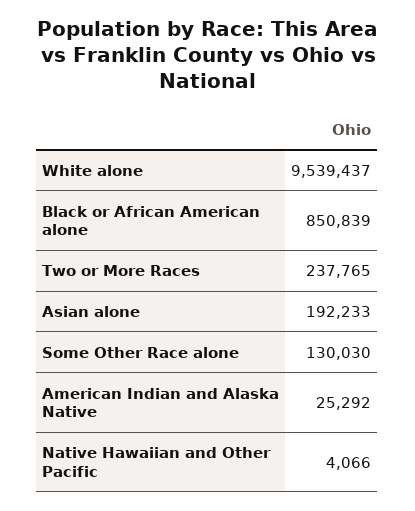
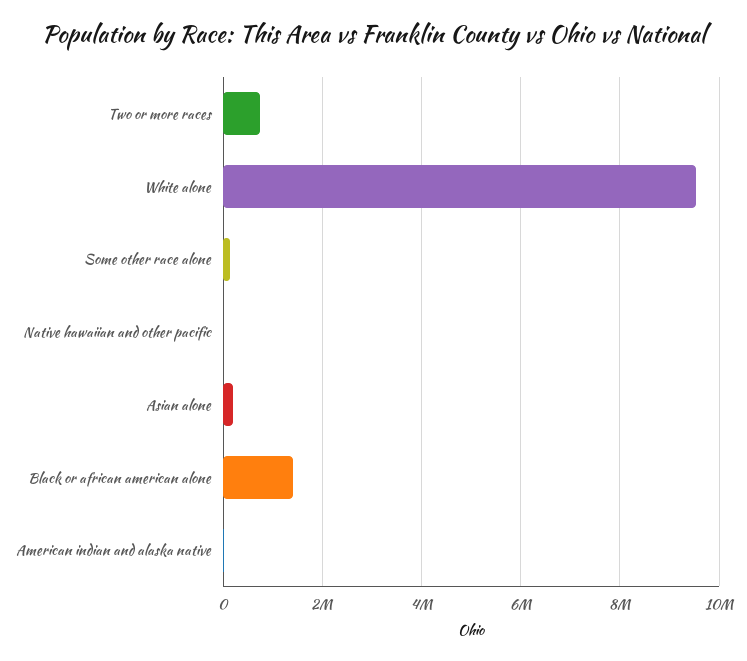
Black or African American alone: 850839 -> 1400000
Two or More Races: 237765 -> 800000

